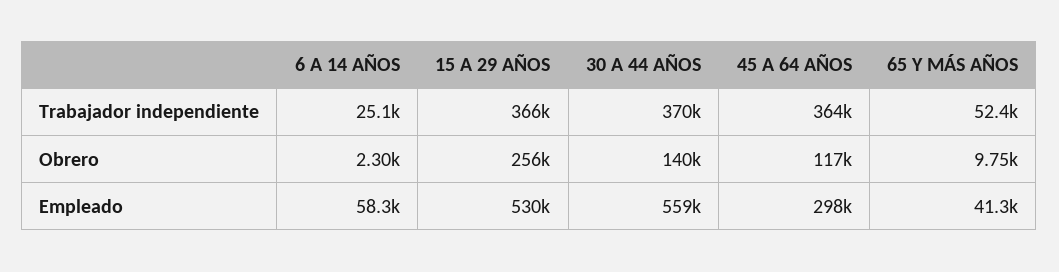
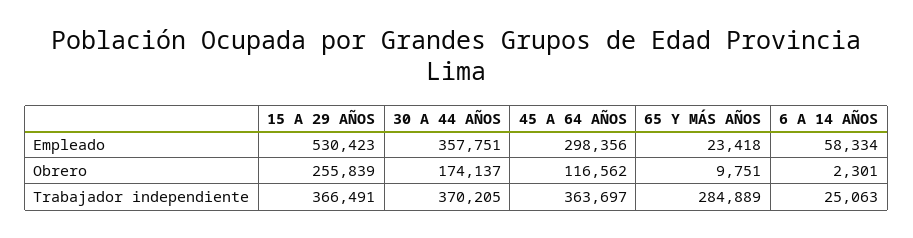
65 Y MÁS AÑOS, Trabajador independiente: 52400 -> 284889
30 A 44 AÑOS, Obrero: 140000 -> 174137
30 A 44 AÑOS, Empleado: 559000 -> 357751
65 Y MÁS AÑOS, Empleado: 41300 -> 23418

